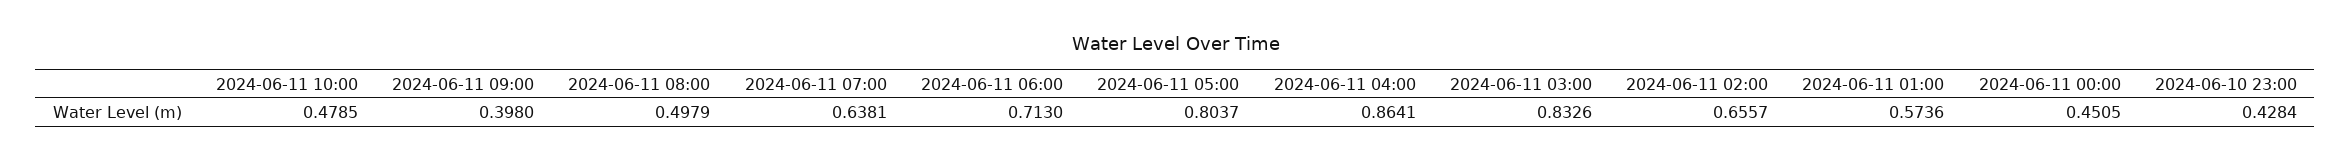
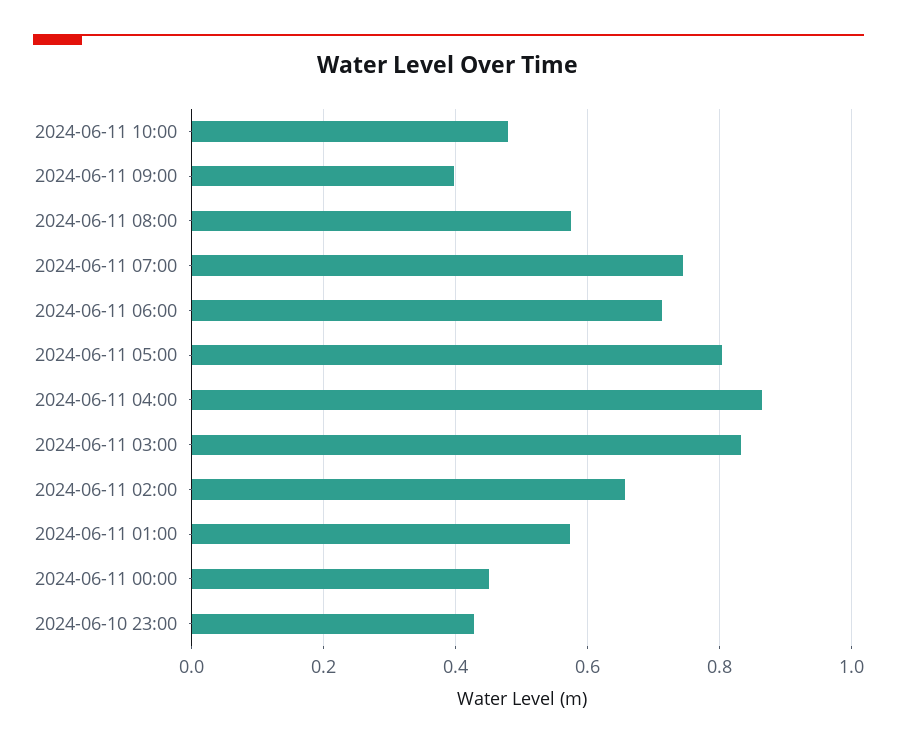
2024-06-11 08:00: 0.4979 -> 0.58
2024-06-11 07:00: 0.6381 -> 0.74

